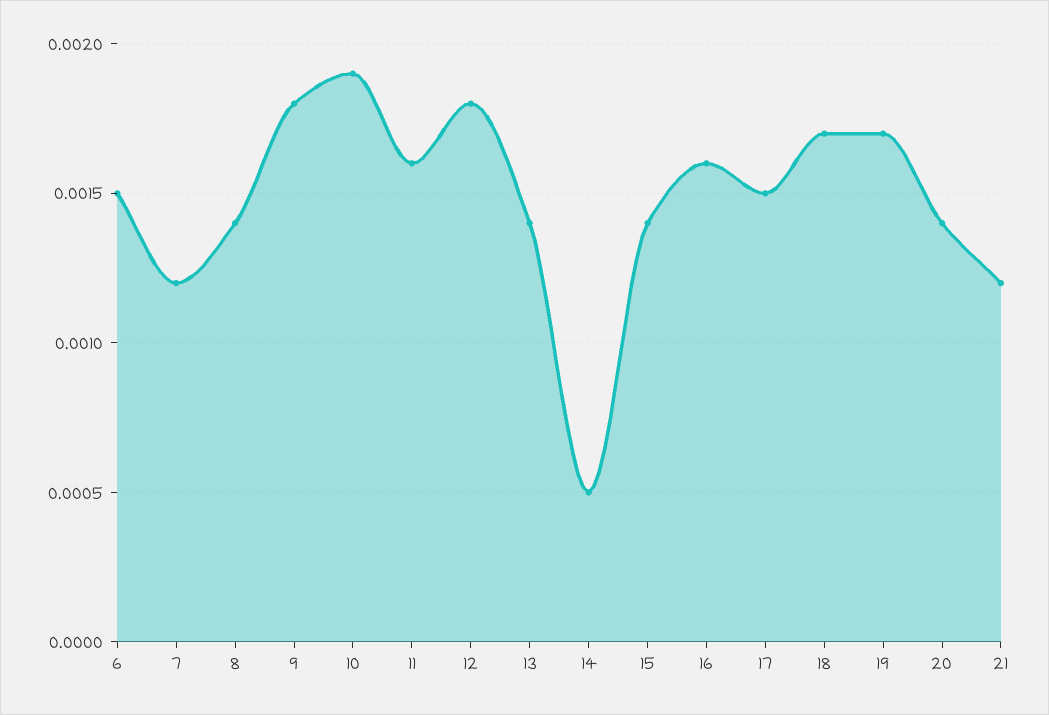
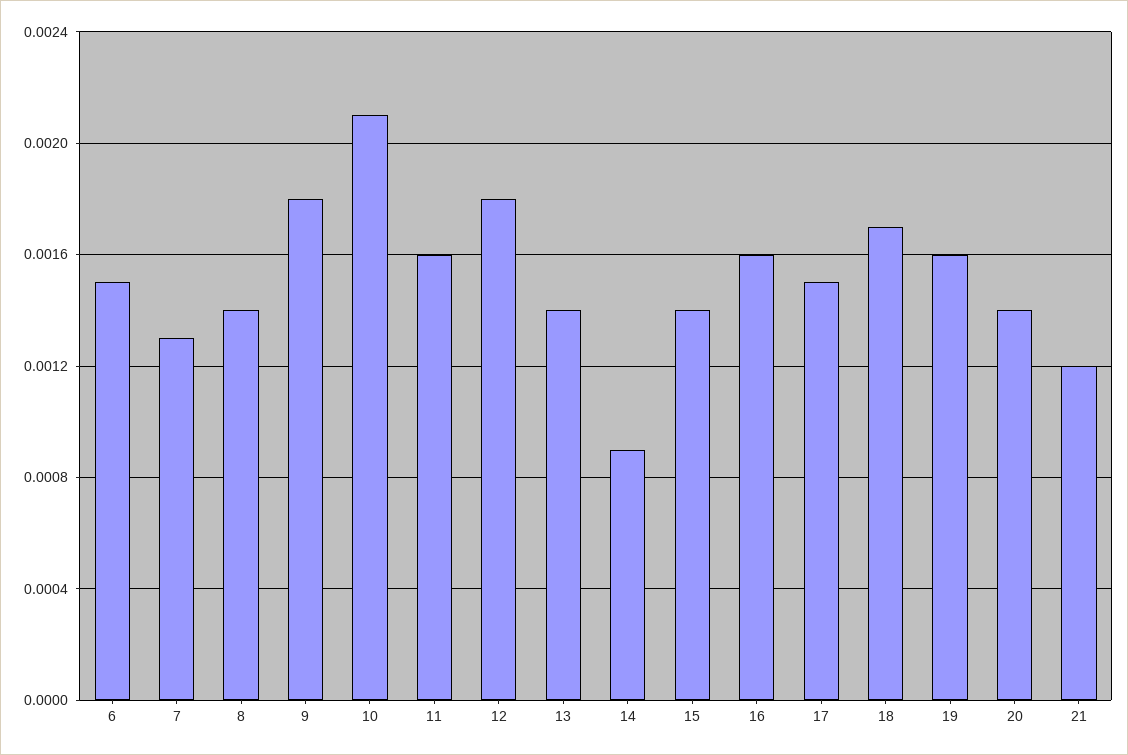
7: 0.0012 -> 0.0013
10: 0.0019 -> 0.0021
14: 0.0005 -> 0.0009
19: 0.0017 -> 0.0016

